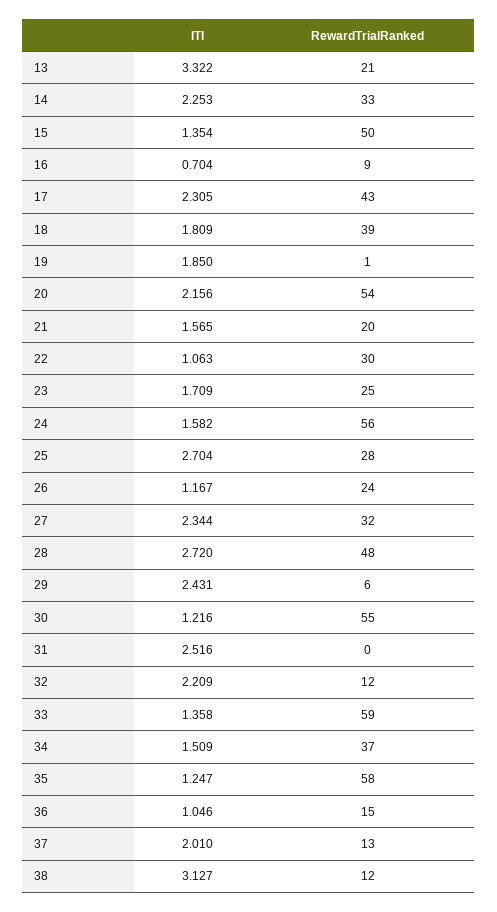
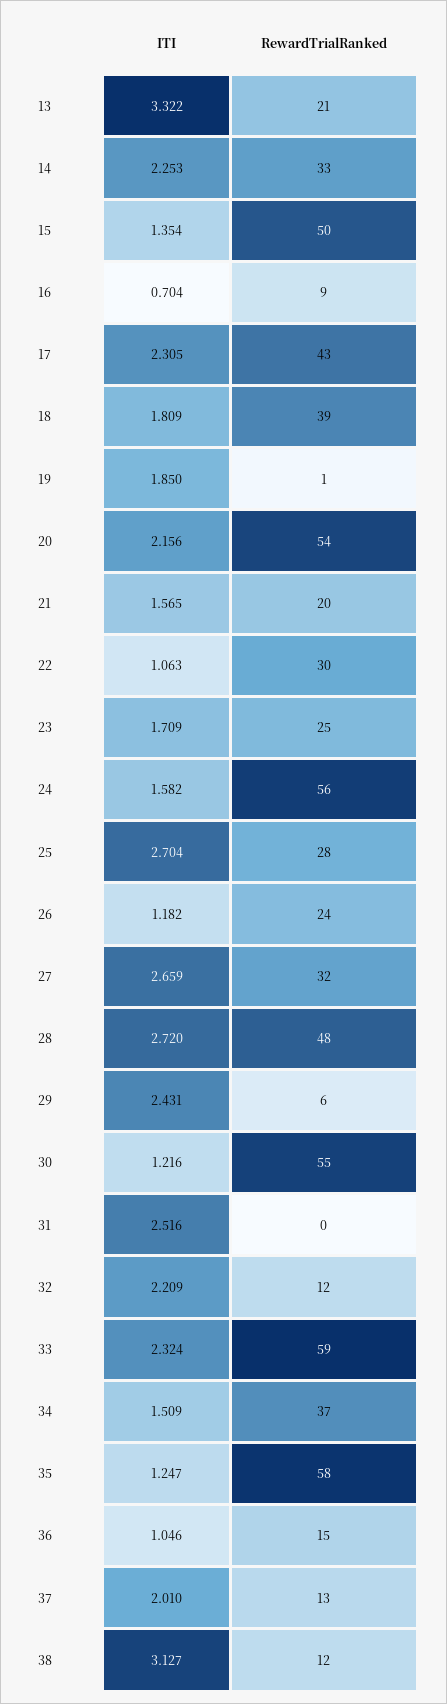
ITI, 26: 1.167 -> 1.182
ITI, 27: 2.344 -> 2.659
ITI, 33: 1.358 -> 2.324

